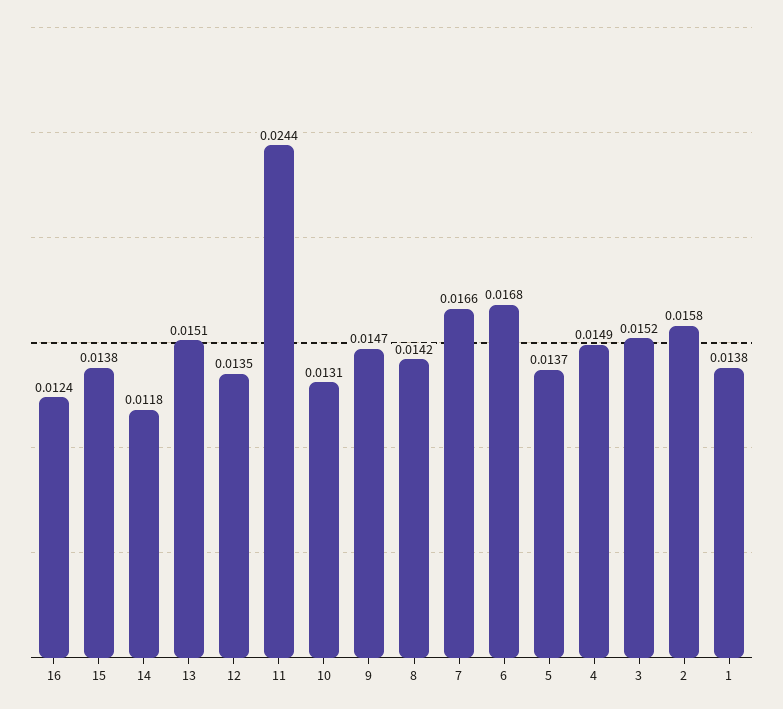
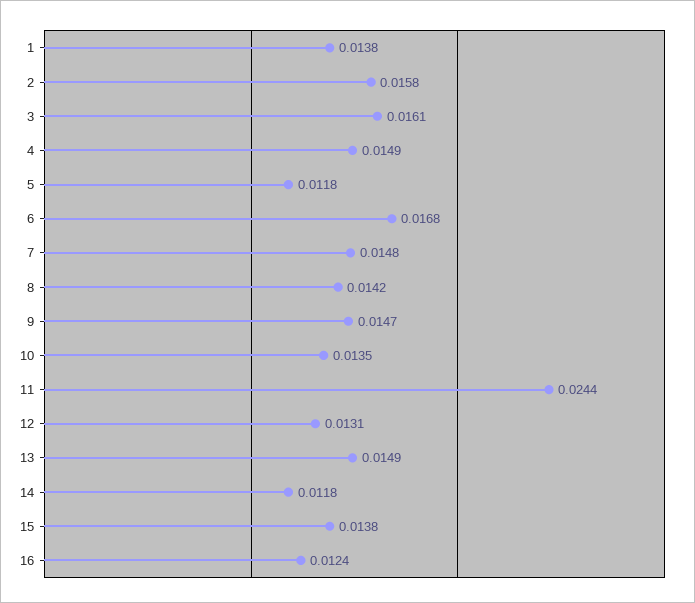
13: 0.0151 -> 0.0149
12: 0.0135 -> 0.0131
10: 0.0131 -> 0.0135
7: 0.0166 -> 0.0148
5: 0.0137 -> 0.0118
3: 0.0152 -> 0.0161

